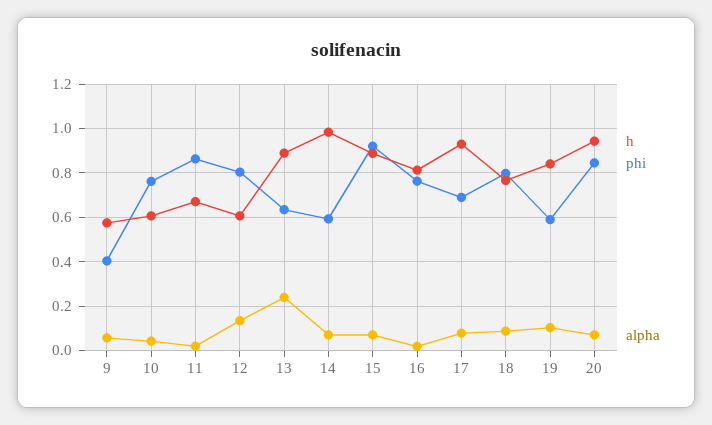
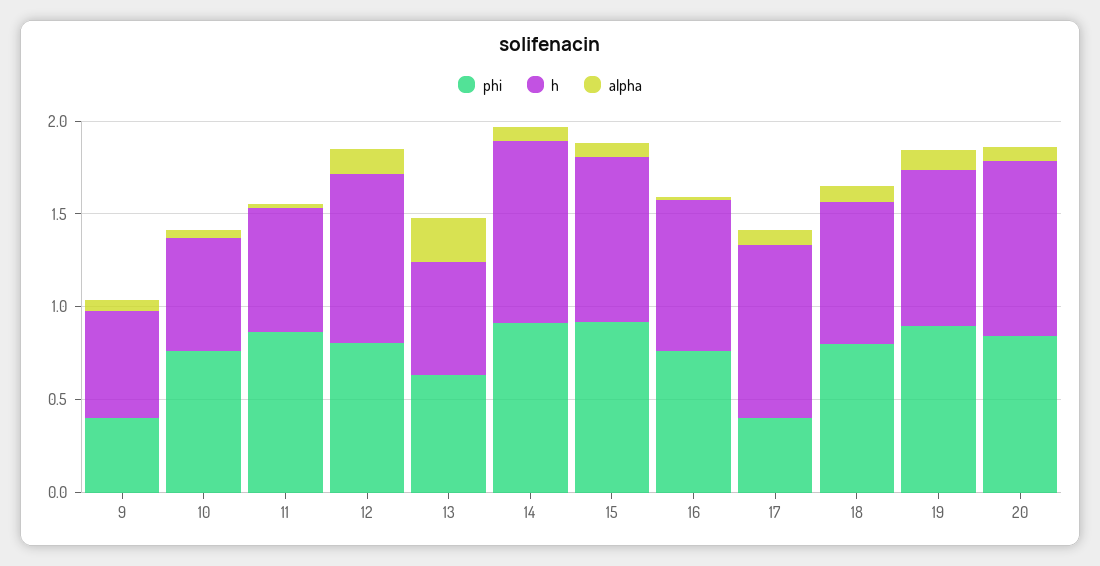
h, 12: 0.6 -> 0.9
h, 13: 0.9 -> 0.6
phi, 14: 0.6 -> 0.9
phi, 17: 0.7 -> 0.4
phi, 19: 0.6 -> 0.9

